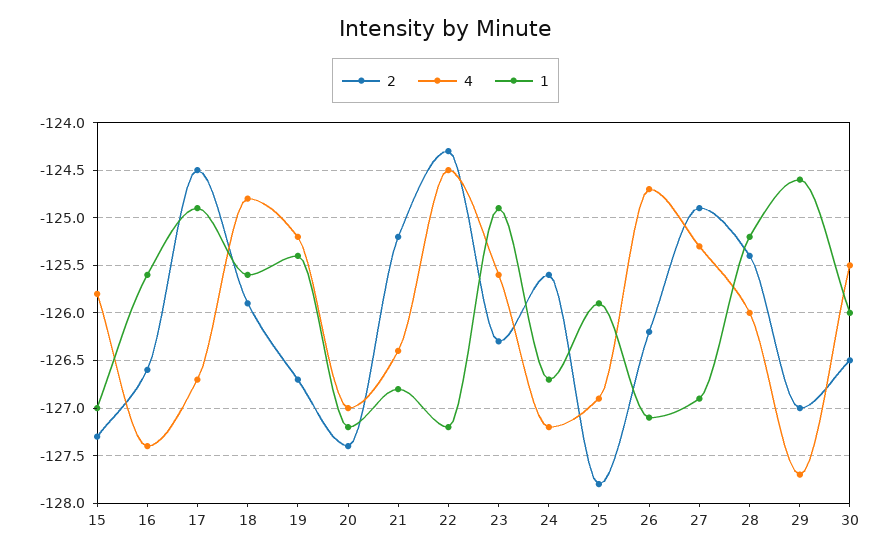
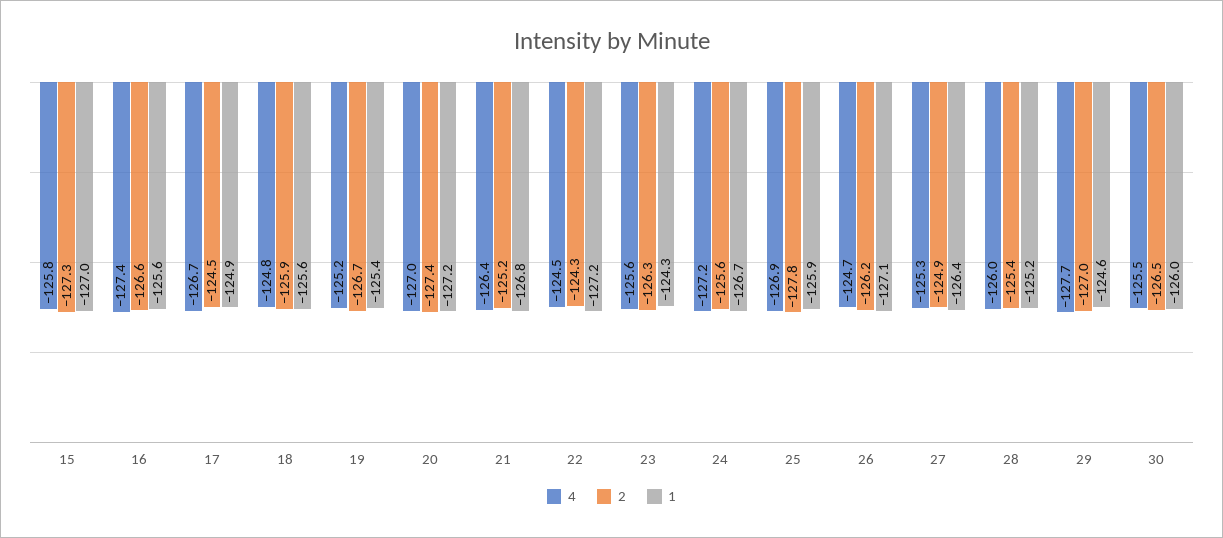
1, 23: -124.9 -> -124.3
1, 27: -126.9 -> -126.4

